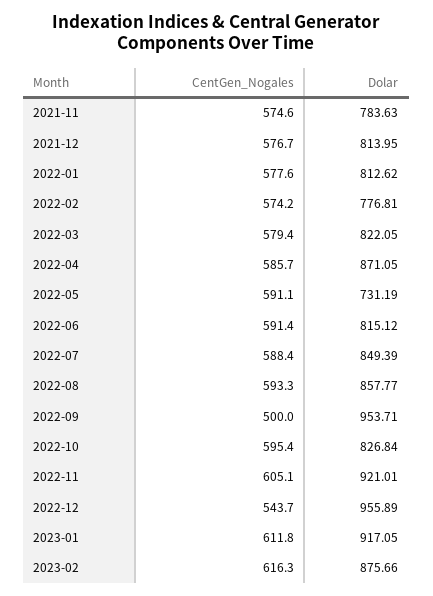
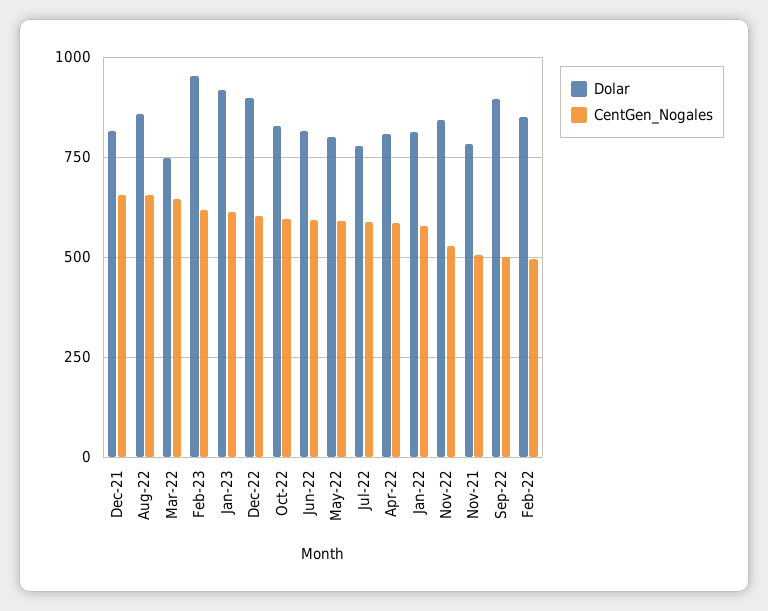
CentGen_Nogales, 2021-11: 574.6 -> 500
CentGen_Nogales, 2021-12: 576.7 -> 650
CentGen_Nogales, 2022-02: 574.2 -> 500
Dolar, 2022-02: 776.81 -> 850
CentGen_Nogales, 2022-03: 579.4 -> 650
Dolar, 2022-03: 822.05 -> 750
Dolar, 2022-04: 871.05 -> 800
Dolar, 2022-05: 731.19 -> 800
Dolar, 2022-07: 849.39 -> 775
CentGen_Nogales, 2022-08: 593.3 -> 650
Dolar, 2022-09: 953.71 -> 900
CentGen_Nogales, 2022-11: 605.1 -> 525
Dolar, 2022-11: 921.01 -> 850
CentGen_Nogales, 2022-12: 543.7 -> 600
Dolar, 2022-12: 955.89 -> 900
Dolar, 2023-02: 875.66 -> 950

